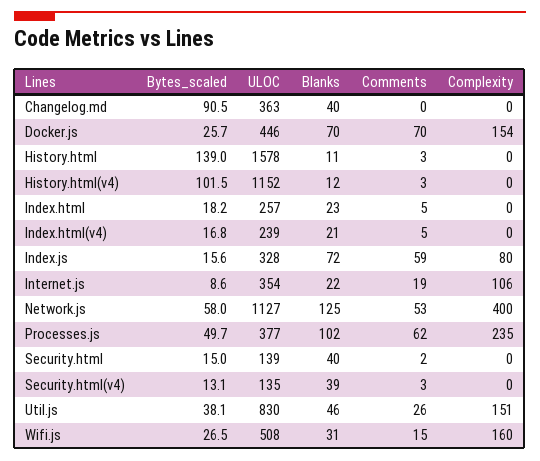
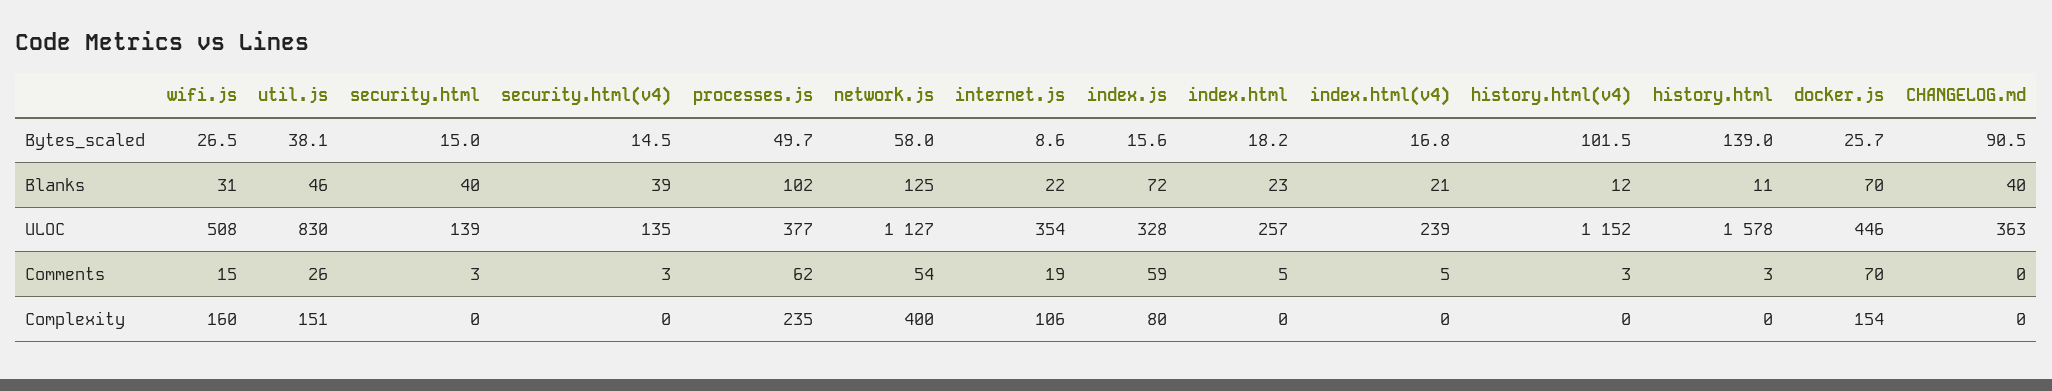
Comments, Network.js: 53 -> 54
Comments, Security.html: 2 -> 3
Bytes_scaled, Security.html(v4): 13.1 -> 14.5

